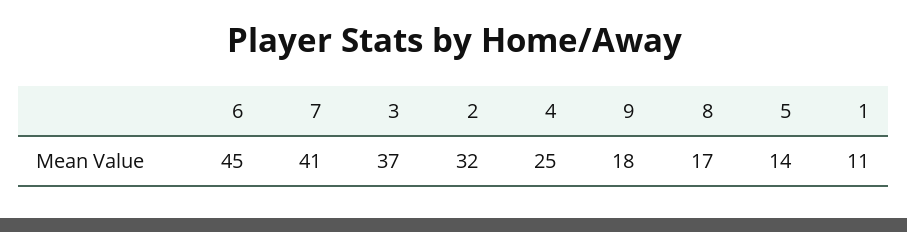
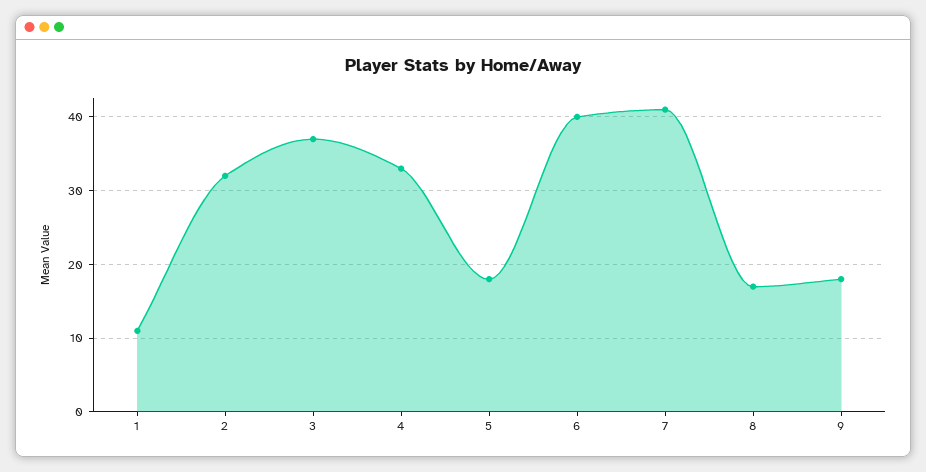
6: 45 -> 40
4: 25 -> 33
5: 14 -> 18

